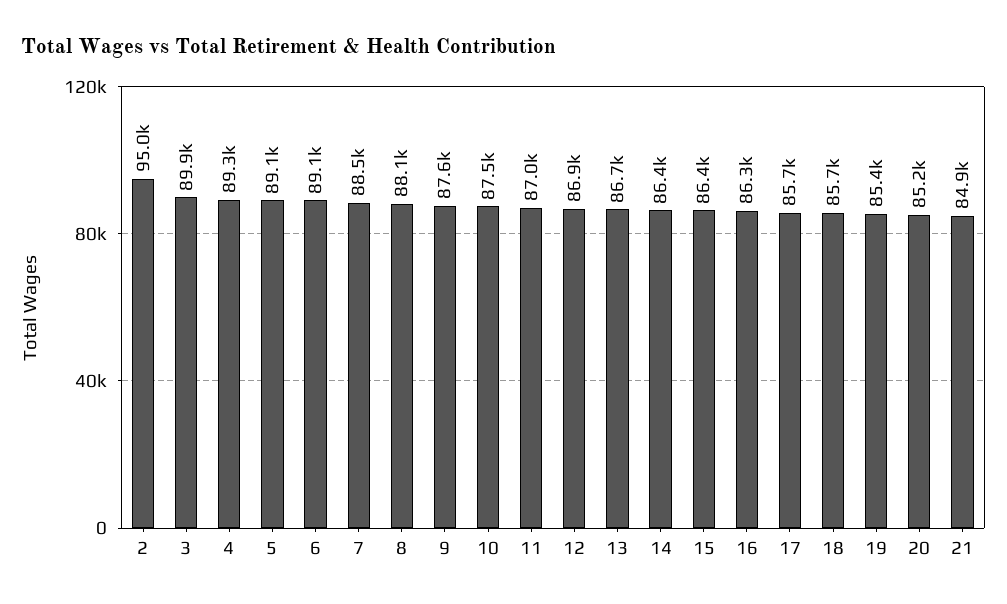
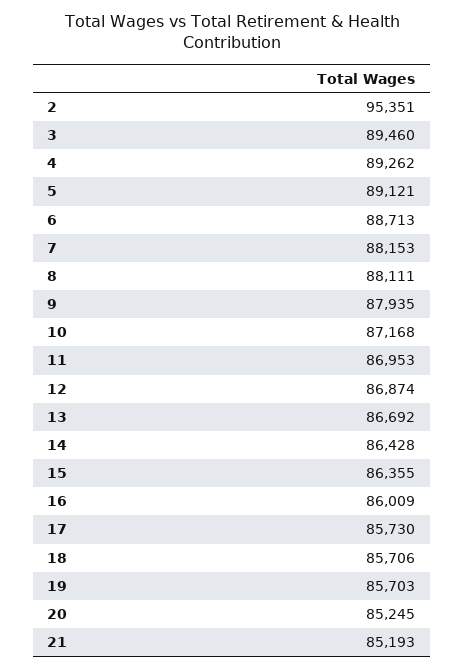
2: 95000 -> 95351
3: 89900 -> 89460
6: 89100 -> 88713
7: 88500 -> 88153
9: 87600 -> 87935
10: 87500 -> 87168
16: 86300 -> 86009
19: 85400 -> 85703
21: 84900 -> 85193

